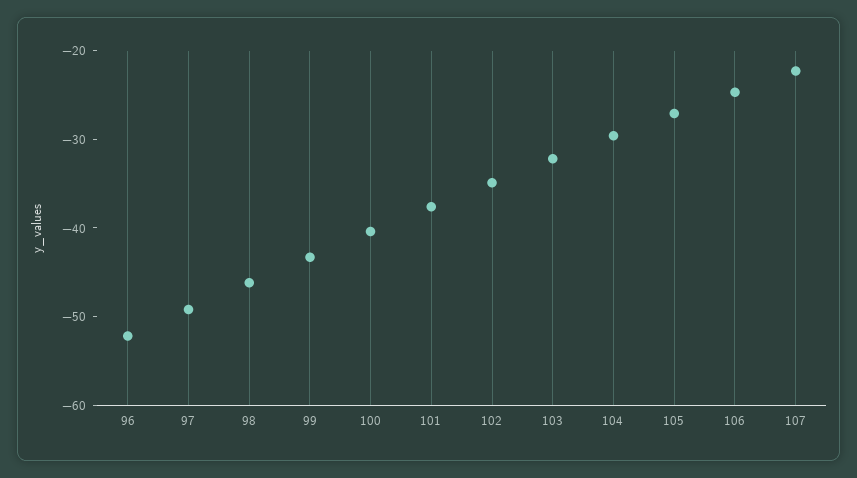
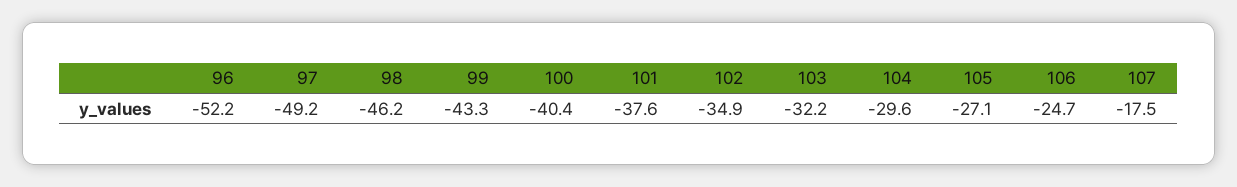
107: -22 -> -17.5

